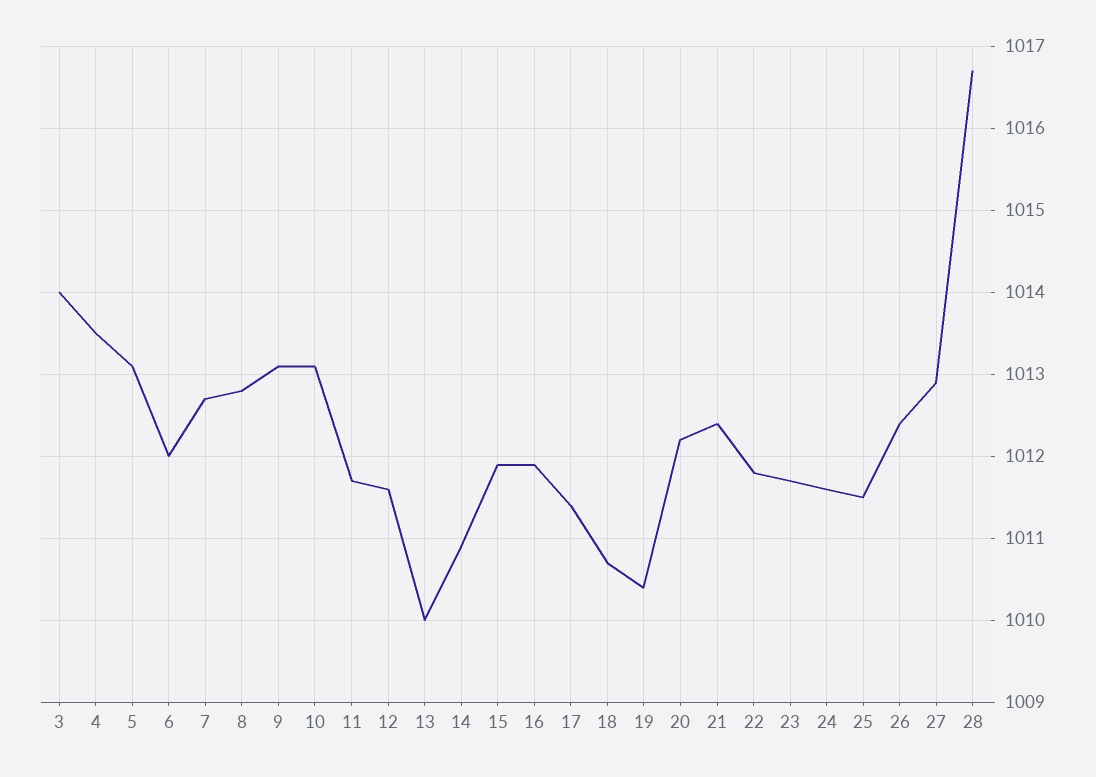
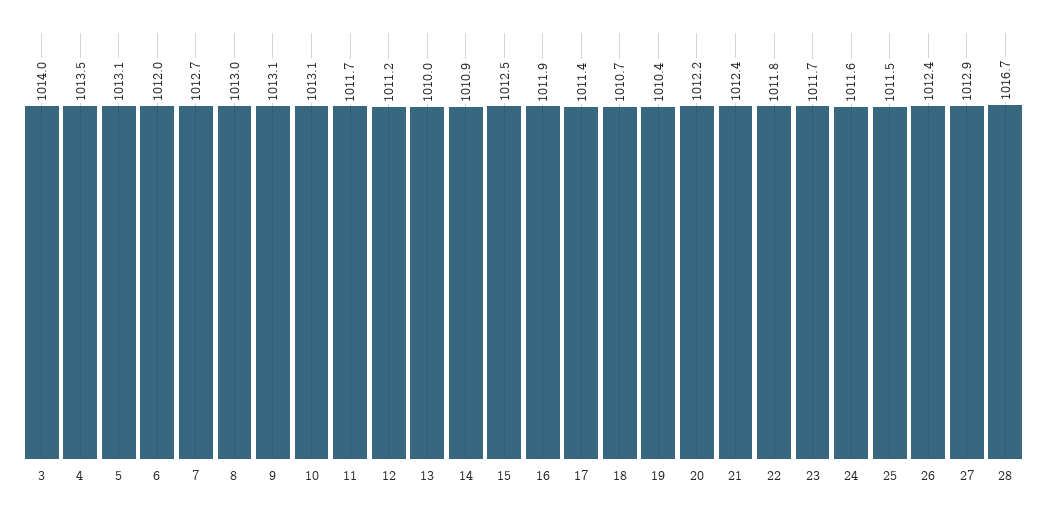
8: 1012.8 -> 1013
12: 1011.6 -> 1011.2
15: 1011.9 -> 1012.5

